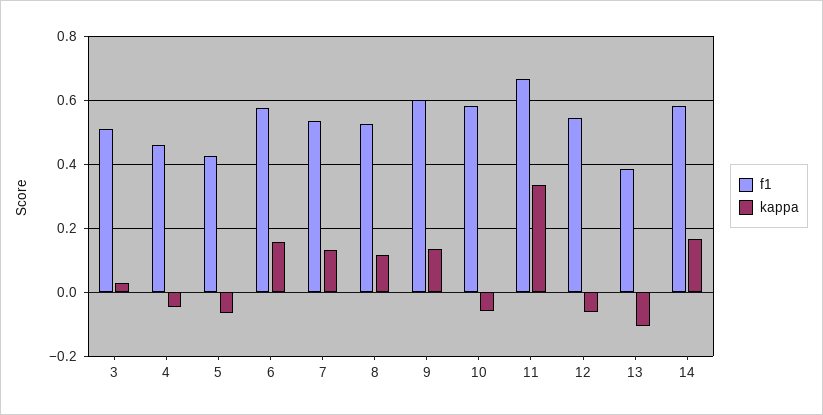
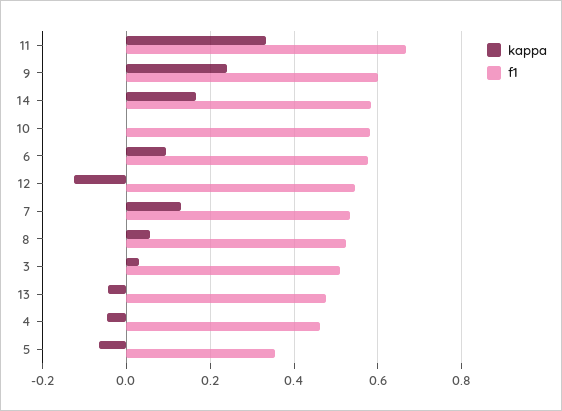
f1, 5: 0.42 -> 0.36
kappa, 6: 0.16 -> 0.1
kappa, 8: 0.12 -> 0.06
kappa, 9: 0.14 -> 0.24
kappa, 10: -0.06 -> 0
kappa, 12: -0.06 -> -0.12
f1, 13: 0.38 -> 0.48
kappa, 13: -0.1 -> -0.04

